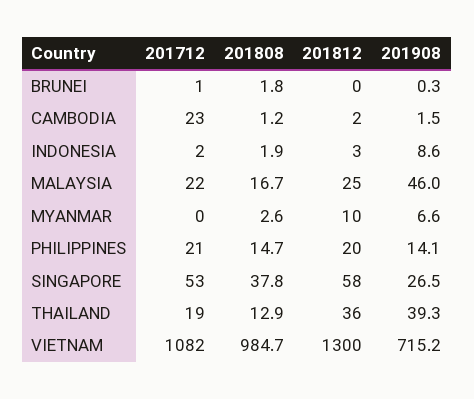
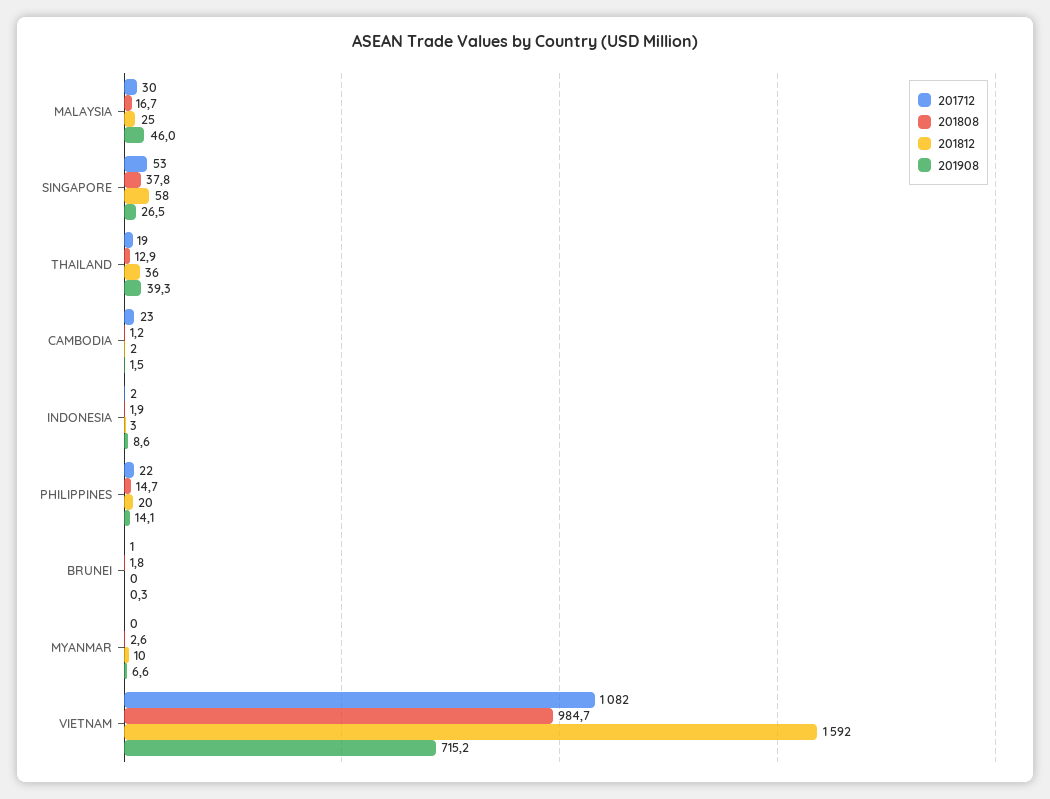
201712, MALAYSIA: 22 -> 30
201712, PHILIPPINES: 21 -> 22
201812, VIETNAM: 1300 -> 1592

